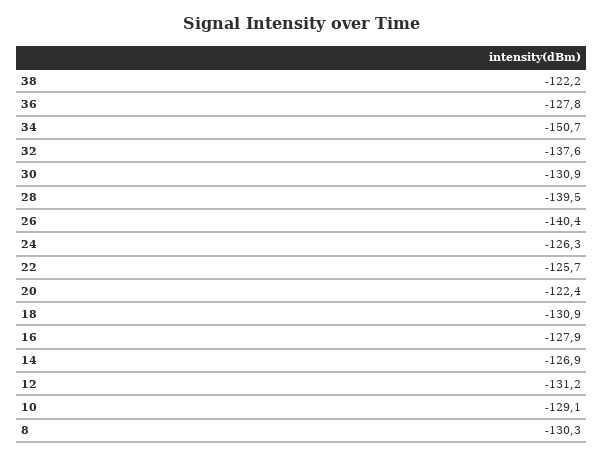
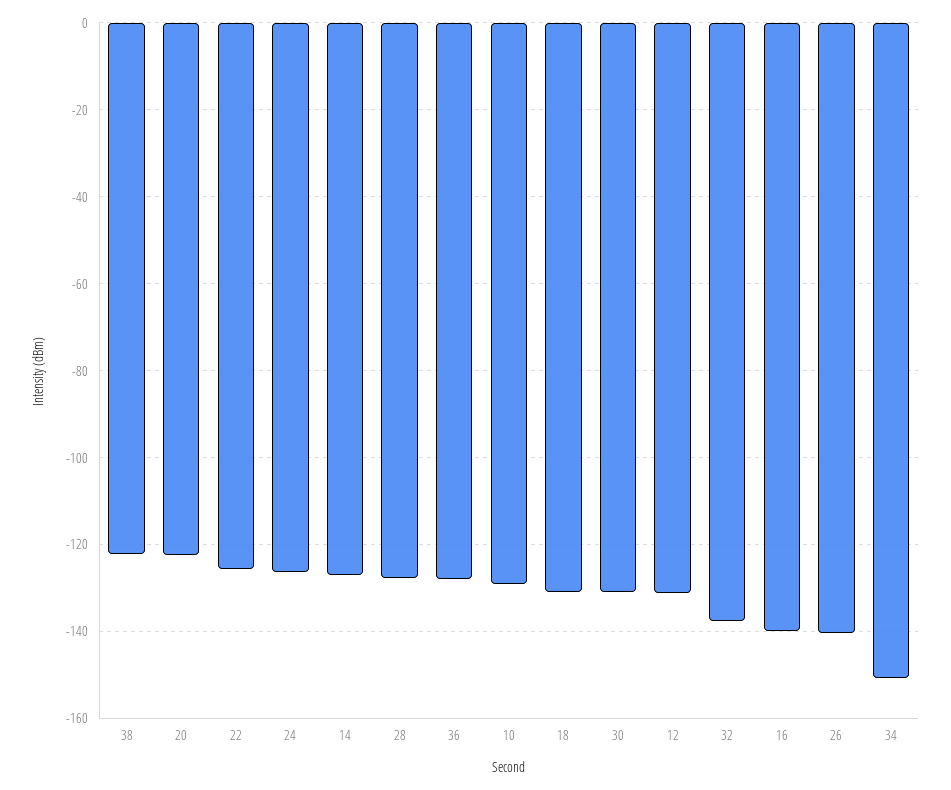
28: -139.5 -> -128
16: -127.9 -> -140
8: -130.3 -> none

